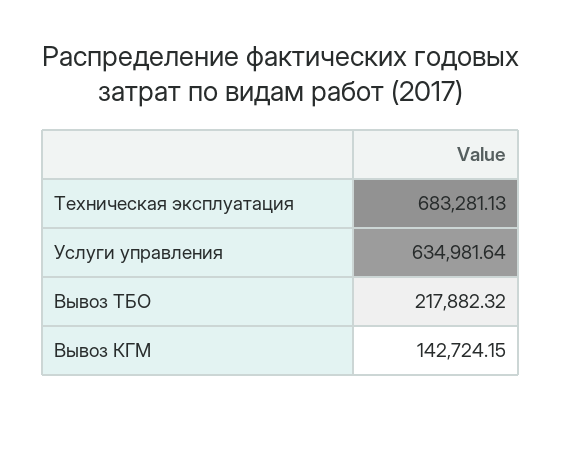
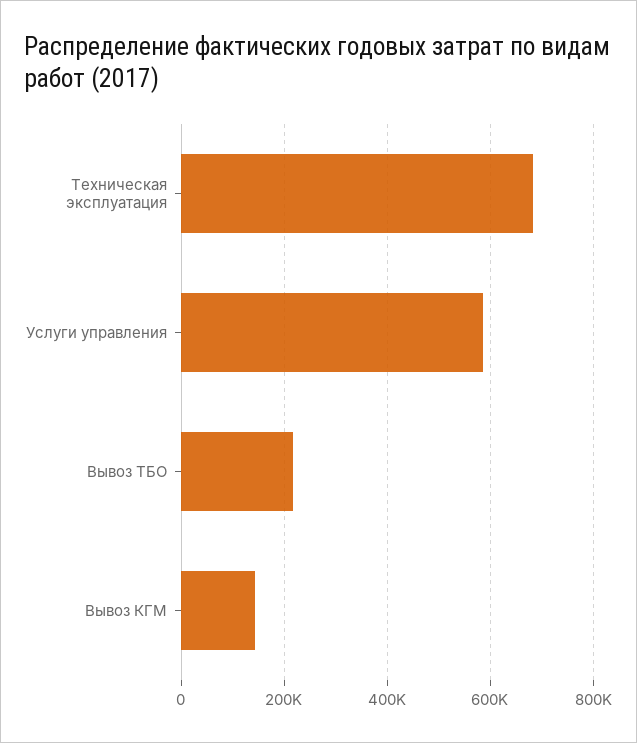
Услуги управления: 634981.64 -> 580000

